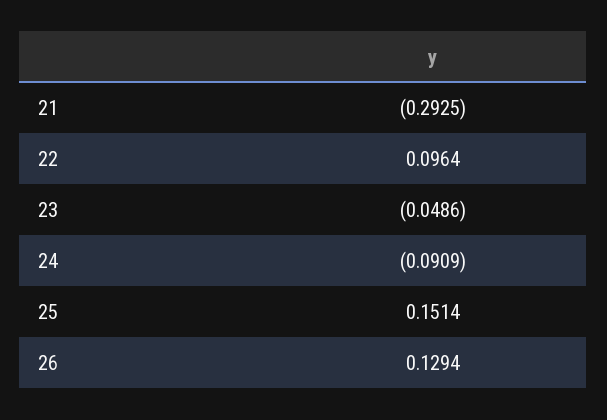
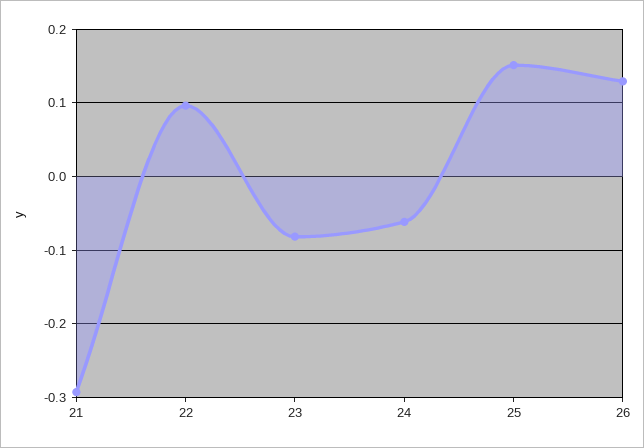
23: -0.0486 -> -0.08
24: -0.0909 -> -0.06

